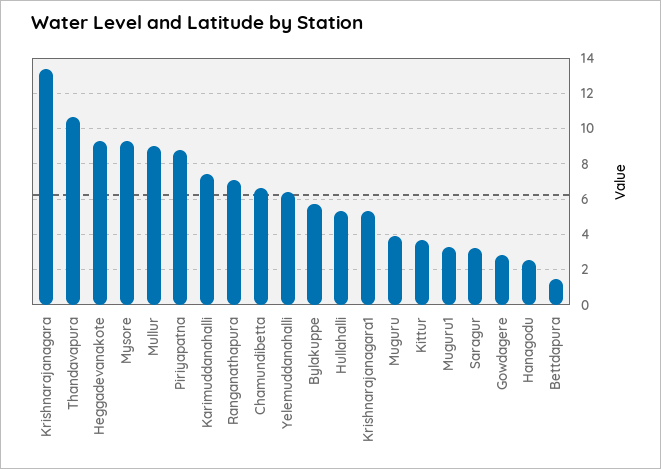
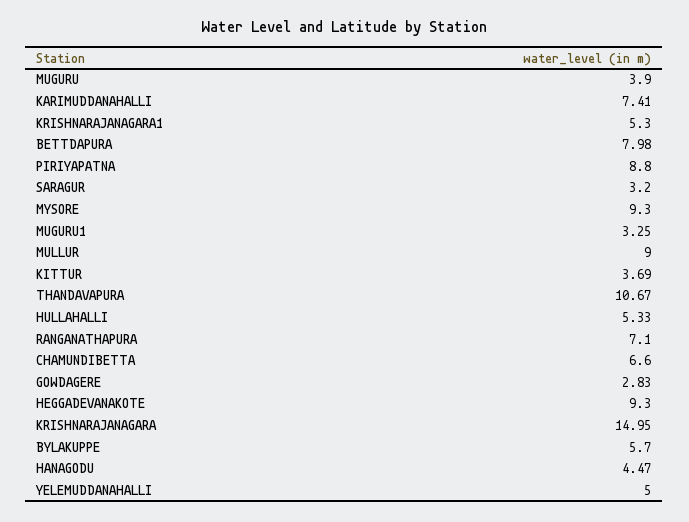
Krishnarajanagara: 13.5 -> 14.95
Yelemuddanahalli: 6.5 -> 5
Hanagodu: 2.5 -> 4.47
Bettdapura: 1.5 -> 7.98

